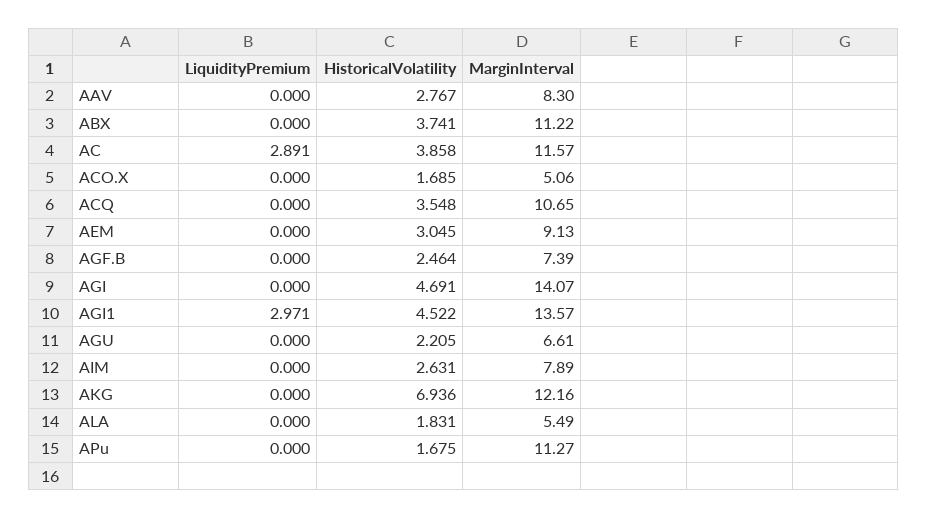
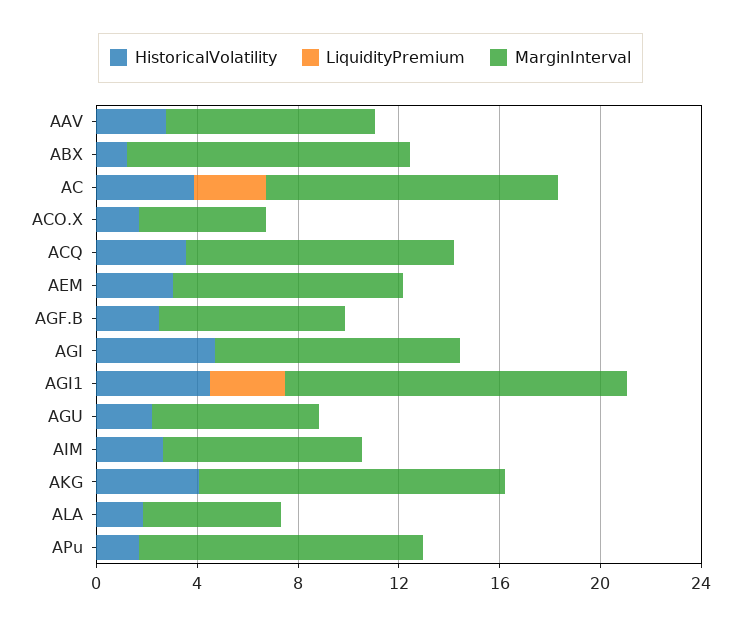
HistoricalVolatility, ABX: 3.741 -> 1
MarginInterval, AGI: 14.07 -> 10
HistoricalVolatility, AKG: 6.936 -> 4

